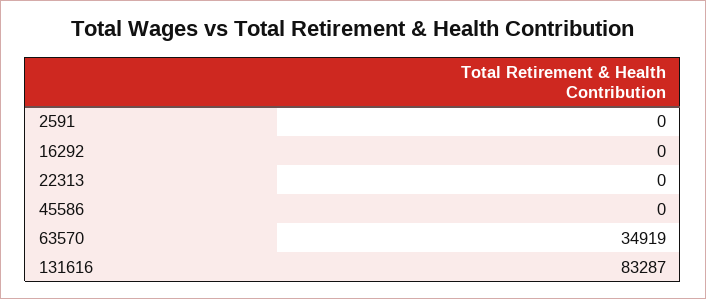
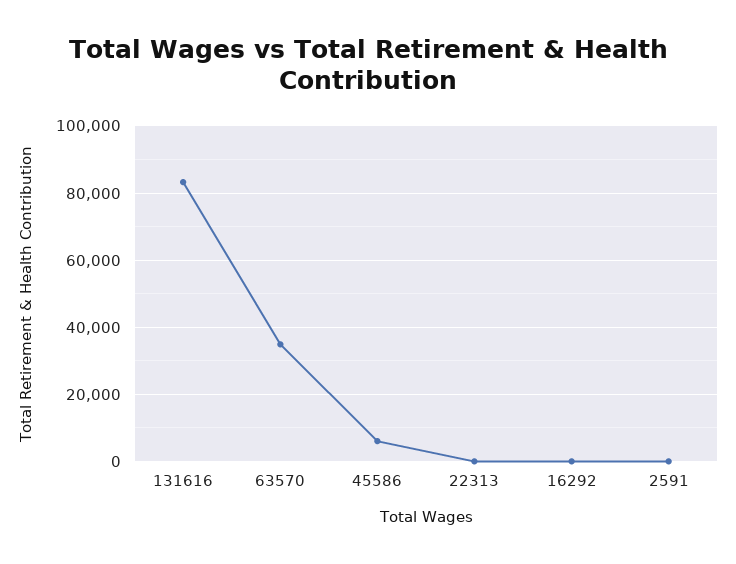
45586: 0 -> 6000

